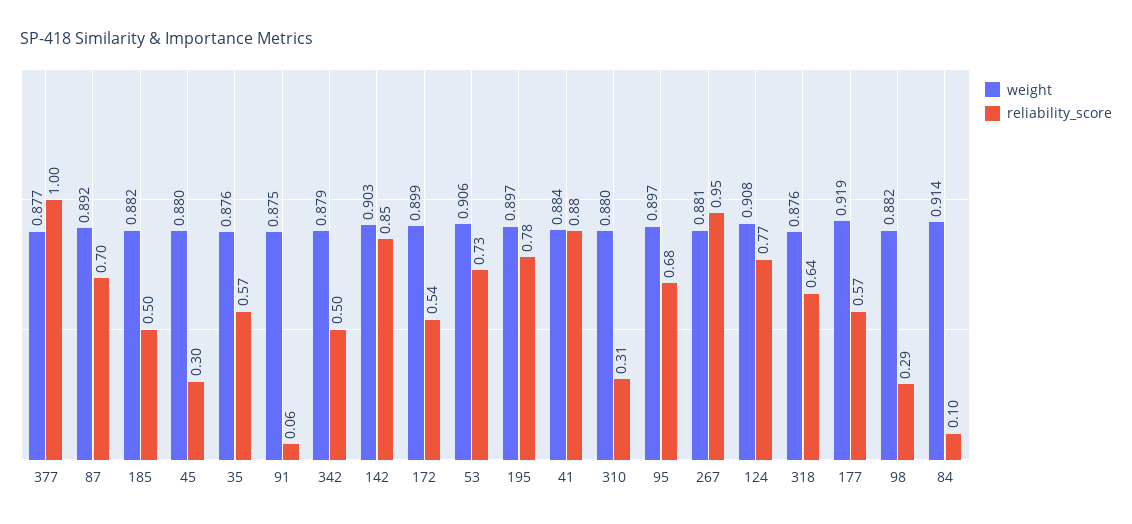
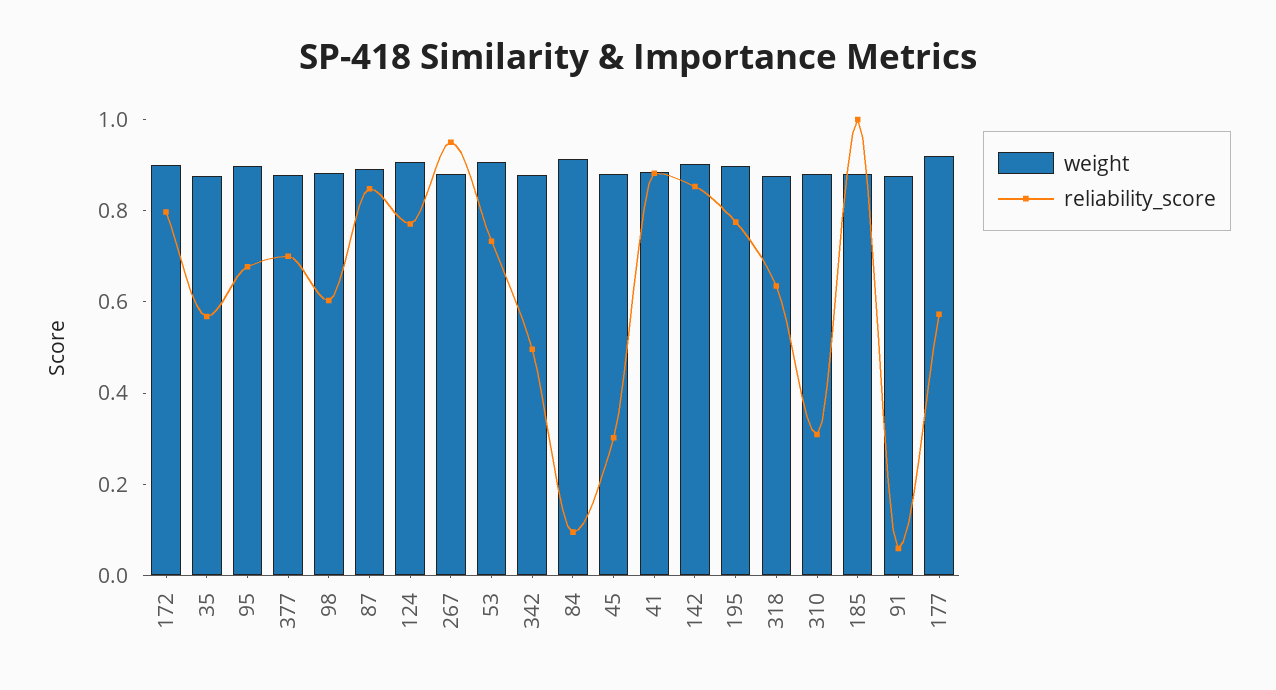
reliability_score, 377: 1 -> 0.7
reliability_score, 87: 0.7 -> 0.85
reliability_score, 185: 0.5 -> 1
reliability_score, 172: 0.54 -> 0.8
reliability_score, 98: 0.29 -> 0.6

